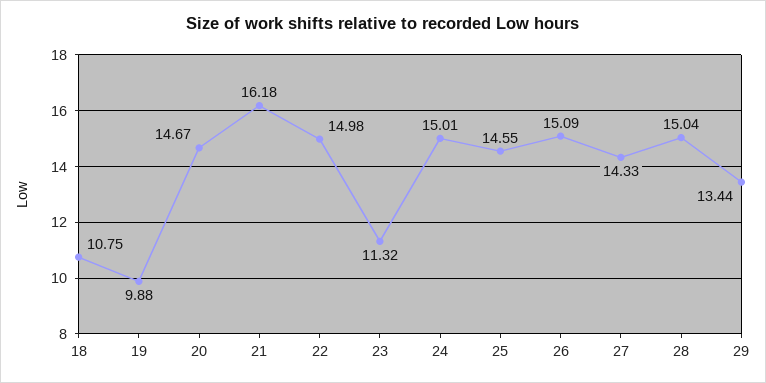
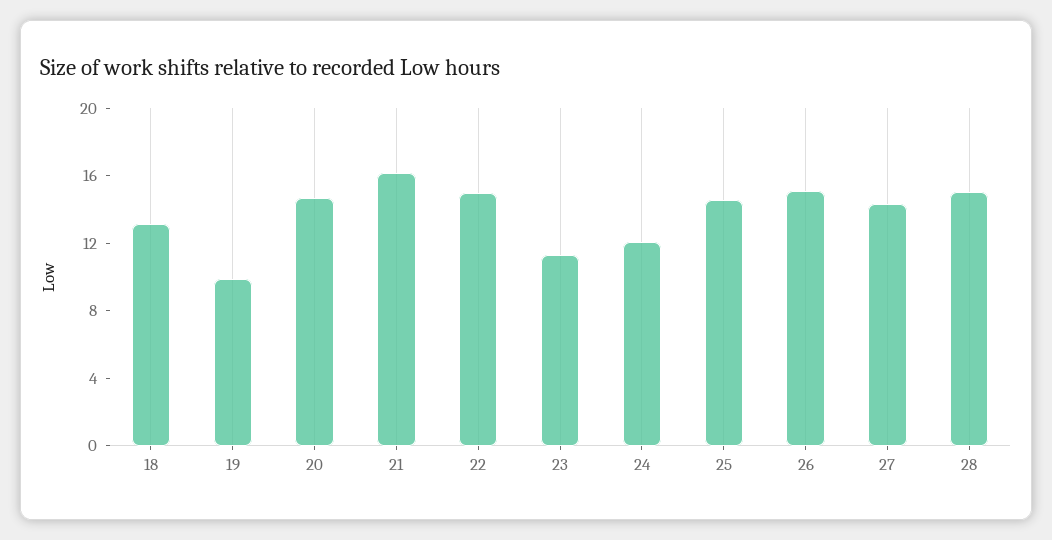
18: 10.75 -> 13
24: 15.01 -> 12
29: 13.44 -> none

